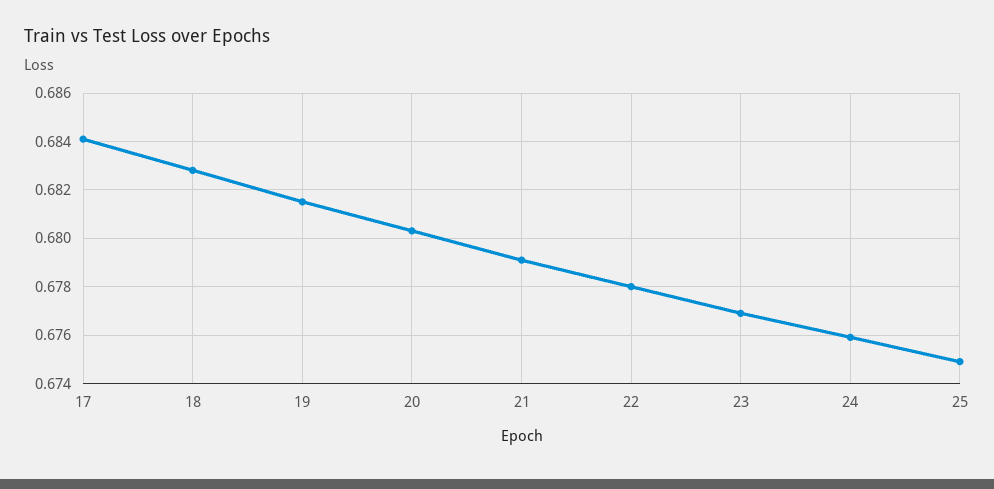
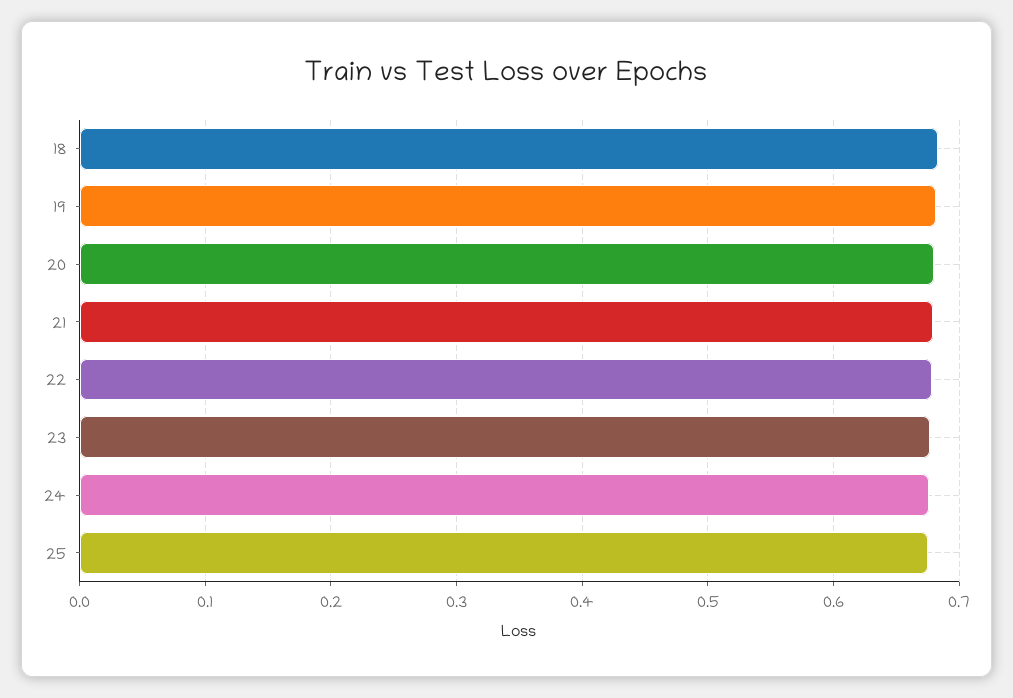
17: 0.684 -> none

